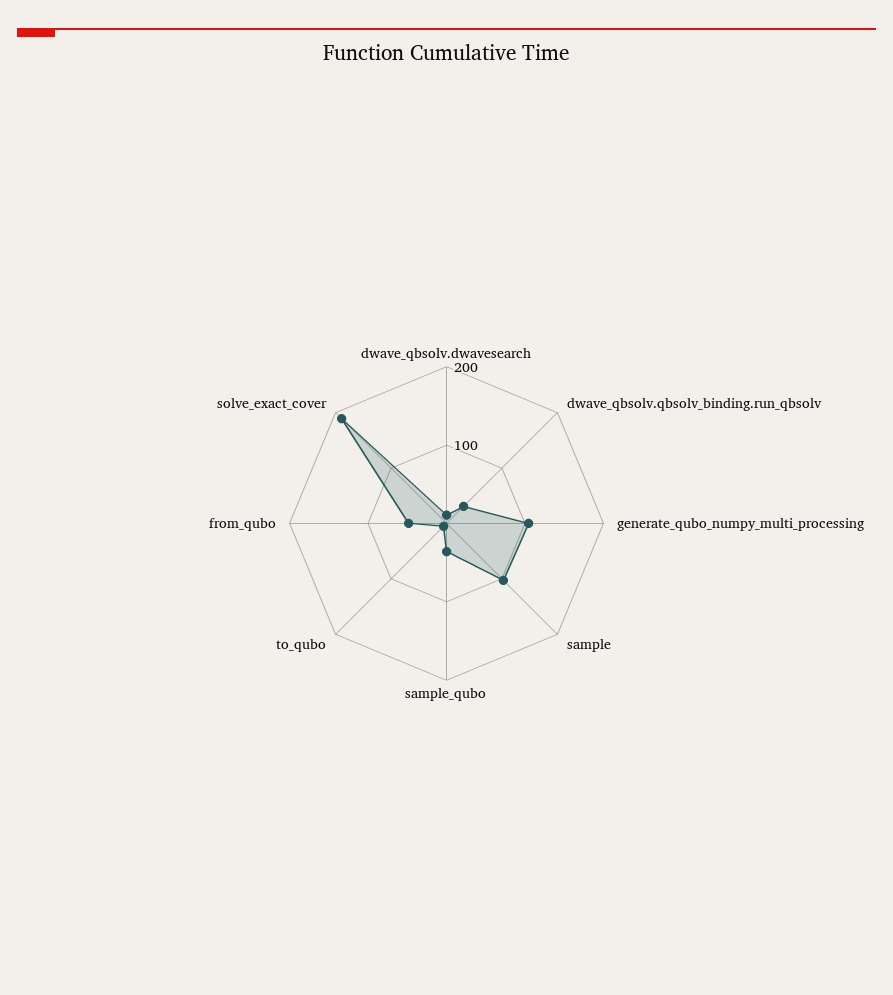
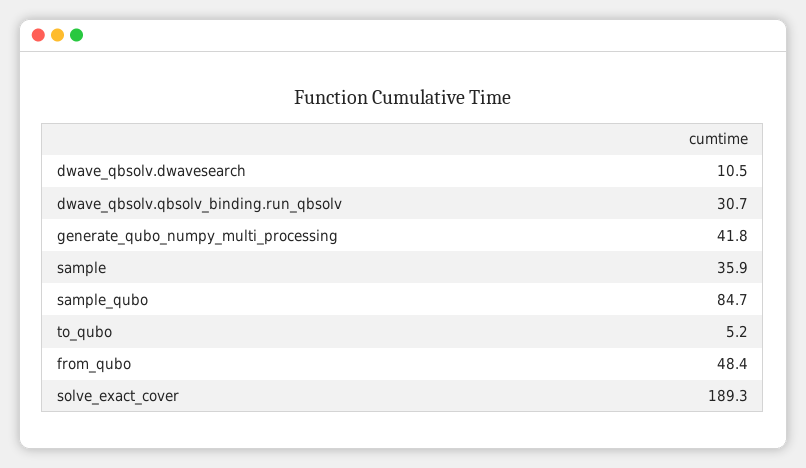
generate_qubo_numpy_multi_processing: 100 -> 41.8
sample: 100 -> 35.9
sample_qubo: 40 -> 84.7

